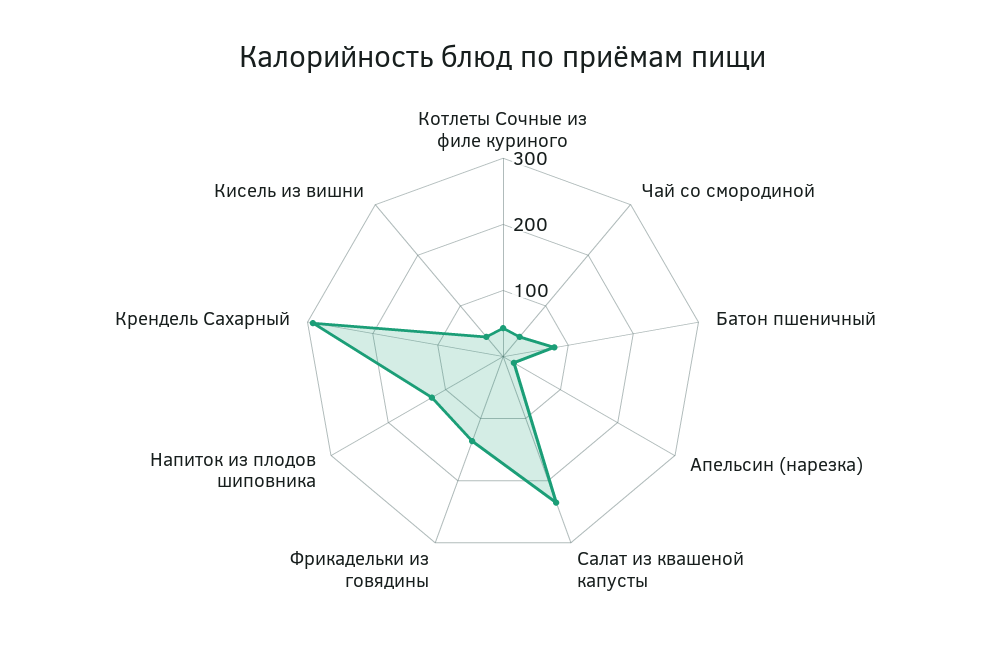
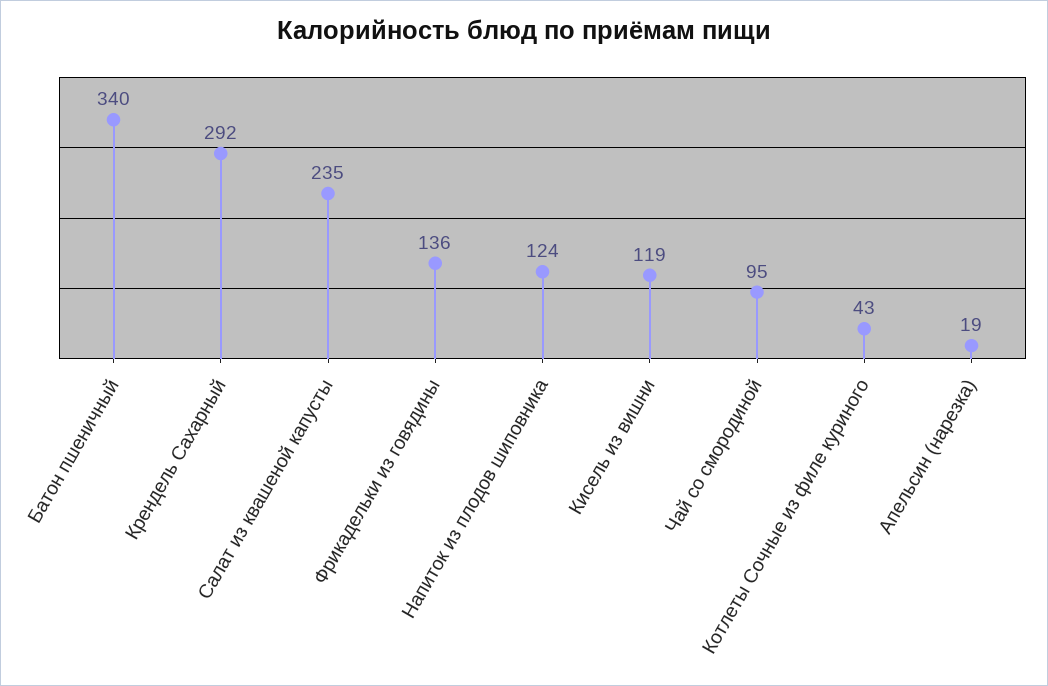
Чай со смородиной: 40 -> 95
Батон пшеничный: 80 -> 340
Кисель из вишни: 40 -> 119

